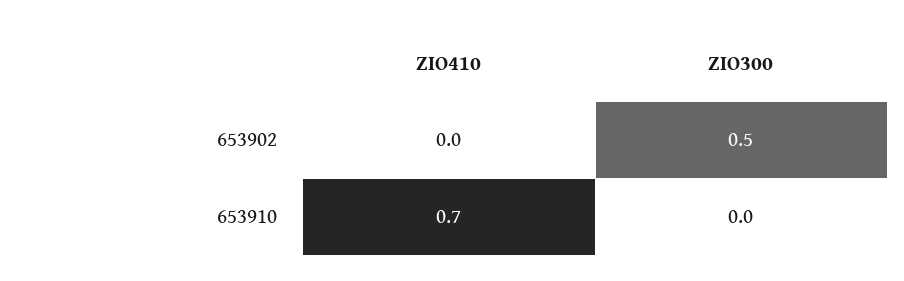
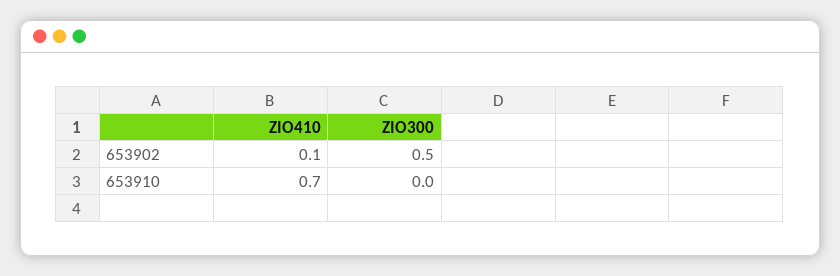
ZIO410, 653902: 0 -> 0.1

